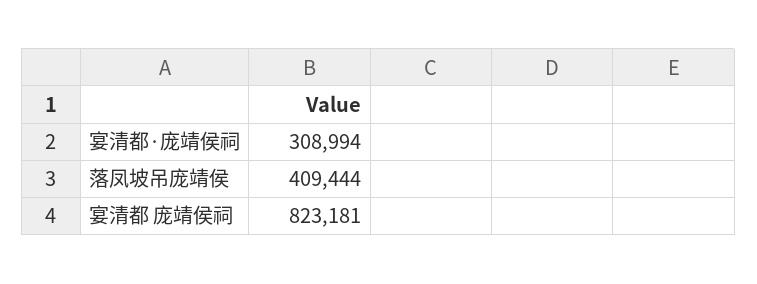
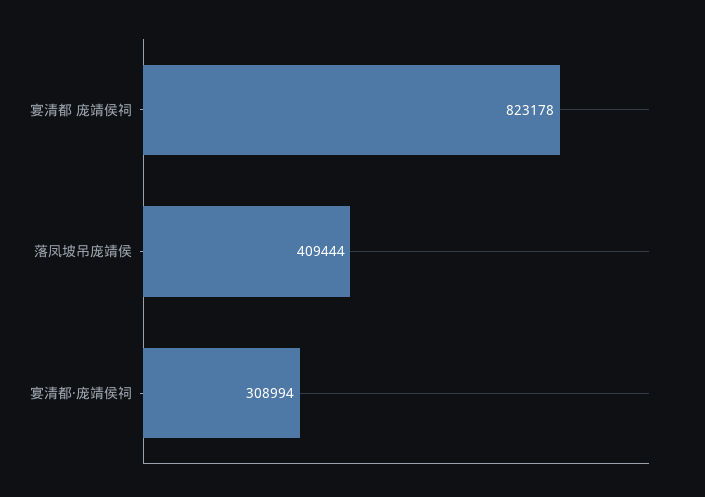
宴清都 庞靖侯祠: 823181 -> 823178

